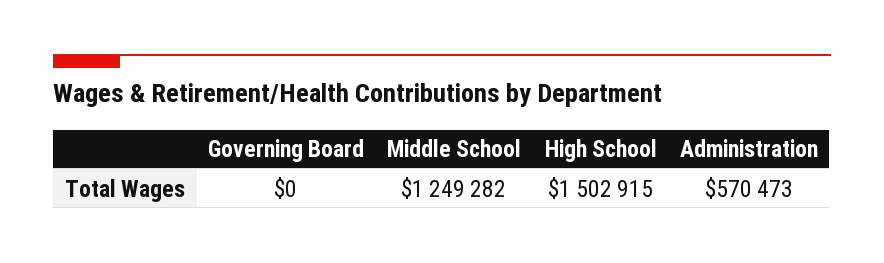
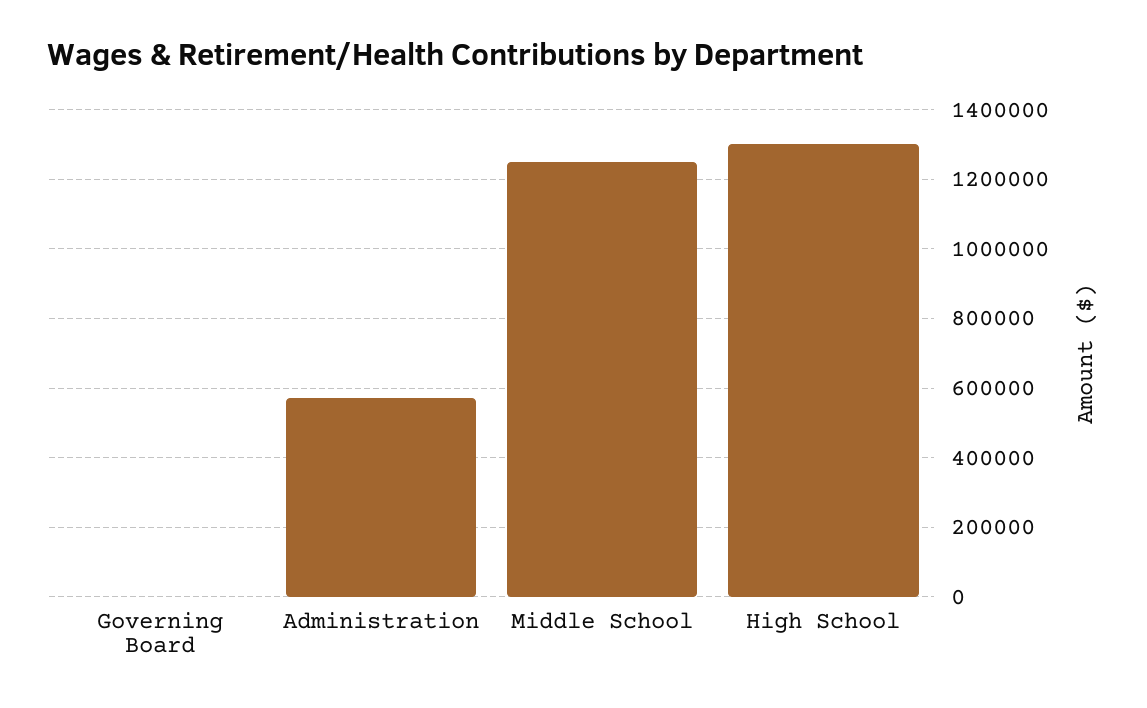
High School: 1502915 -> 1300000

